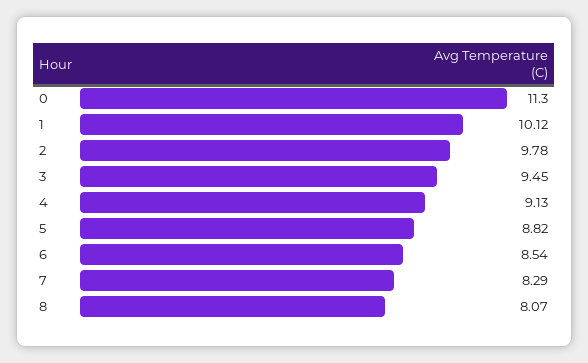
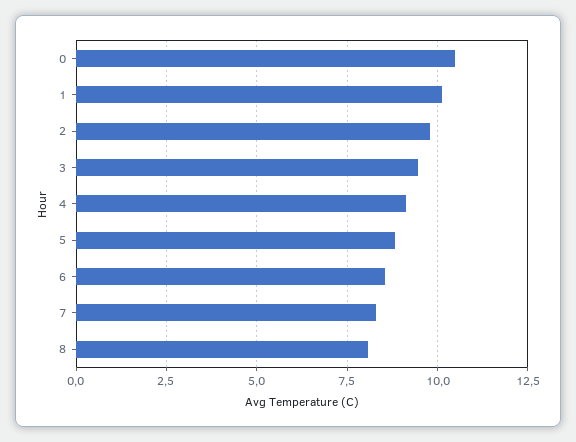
0: 11.3 -> 10.5

